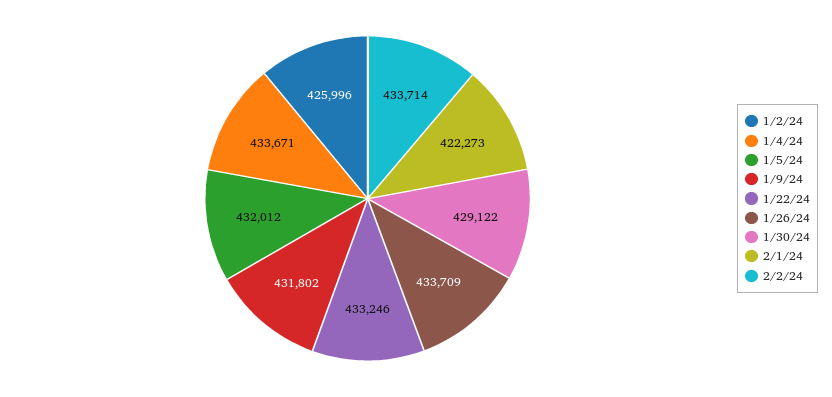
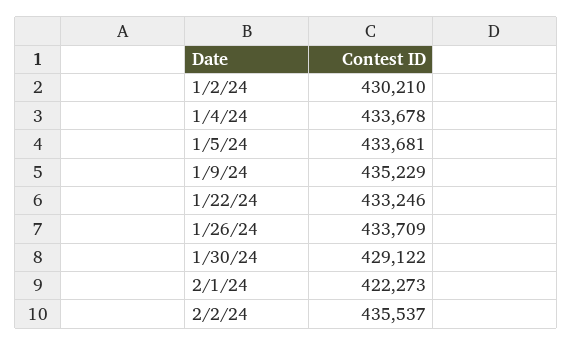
1/2/24: 425996 -> 430210
1/4/24: 433671 -> 433678
1/5/24: 432012 -> 433681
1/9/24: 431802 -> 435229
2/2/24: 433714 -> 435537

